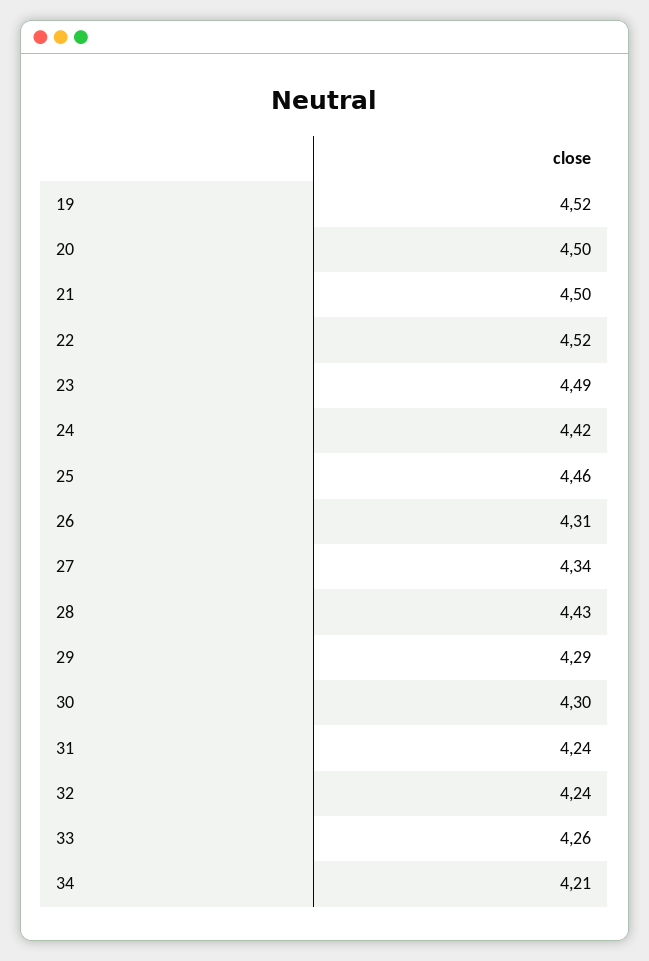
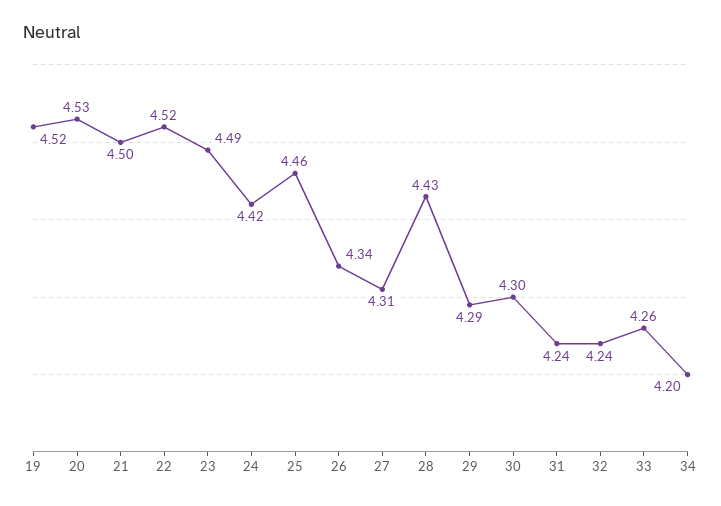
20: 4.5 -> 4.53
26: 4.31 -> 4.34
27: 4.34 -> 4.31
34: 4.21 -> 4.2

